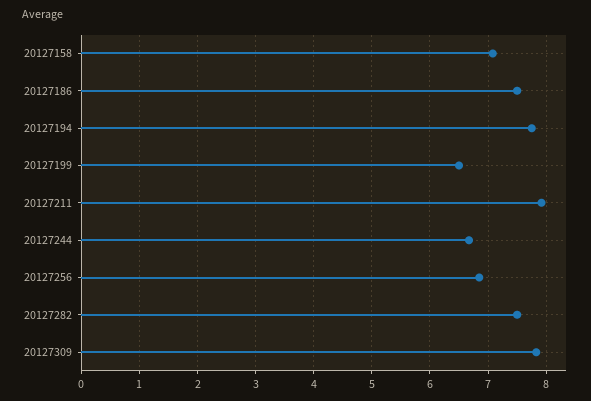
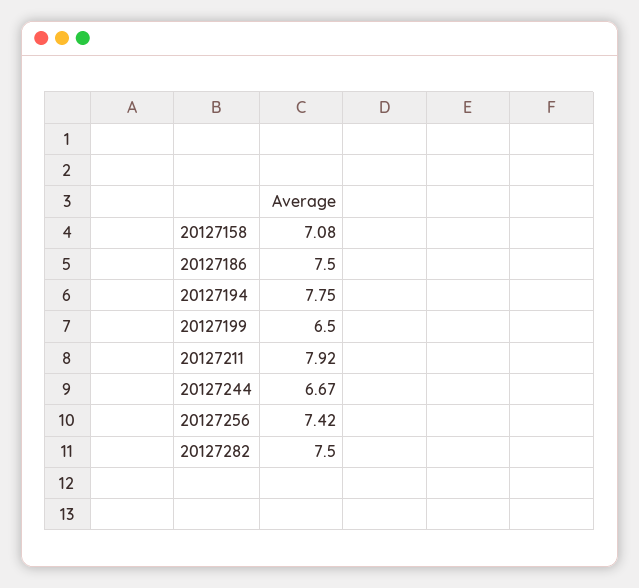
20127256: 6.8 -> 7.42
20127309: 7.8 -> none

